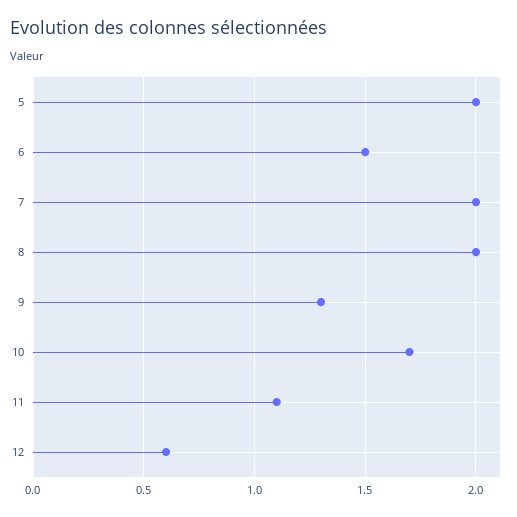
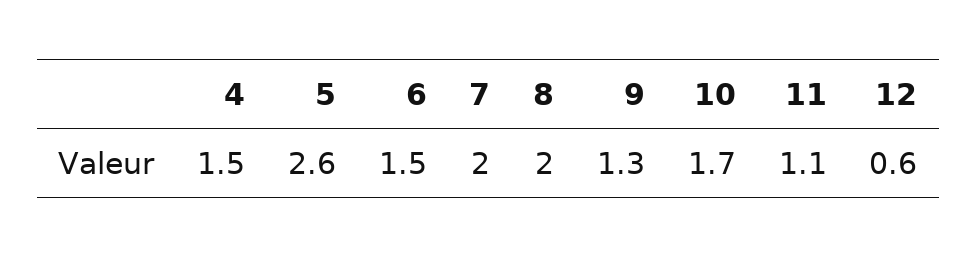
5: 2 -> 2.6
4: none -> 1.5

